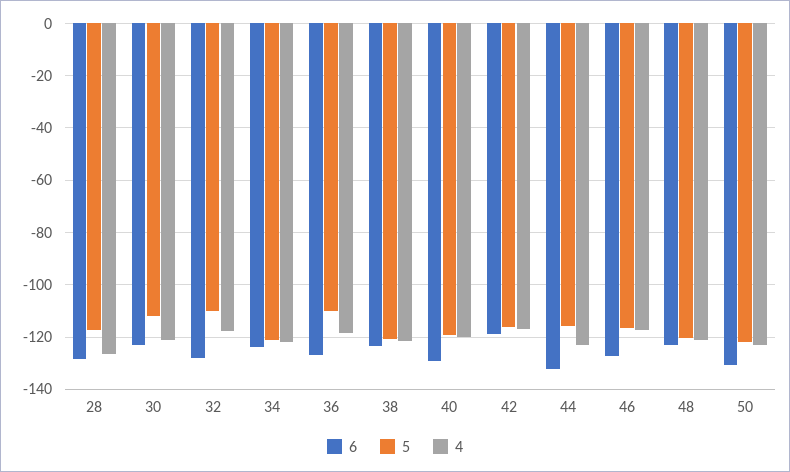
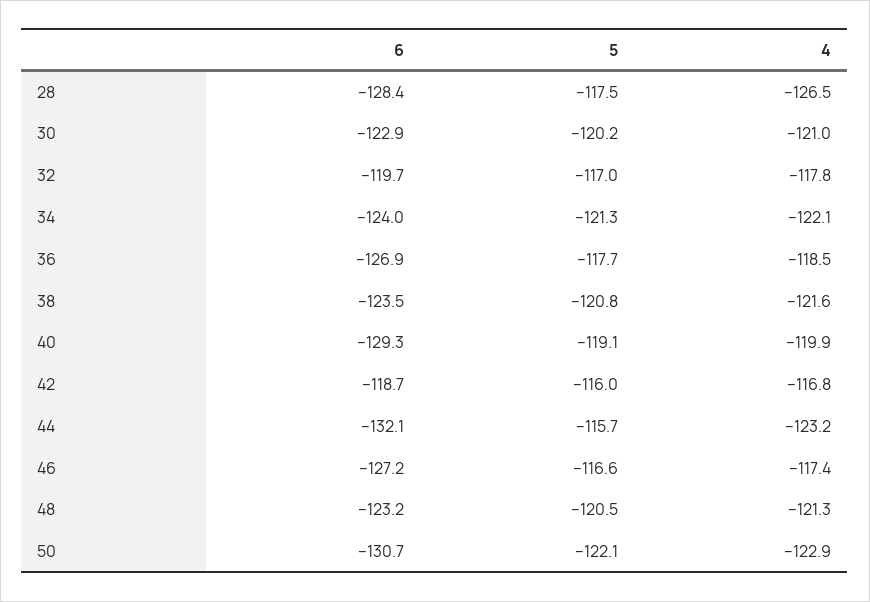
5, 30: -112.5 -> -120.2
6, 32: -127.5 -> -119.7
5, 32: -110 -> -117
5, 36: -110 -> -117.7

